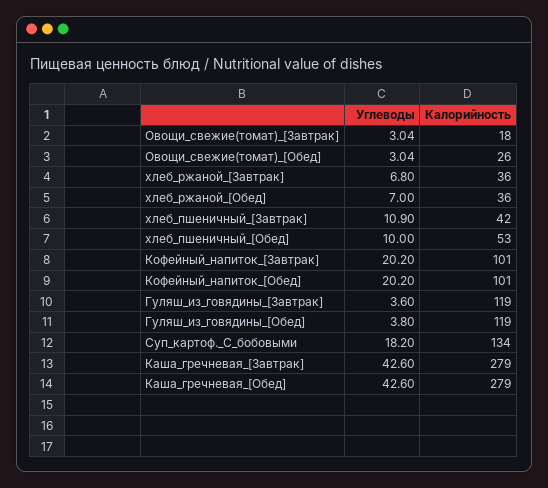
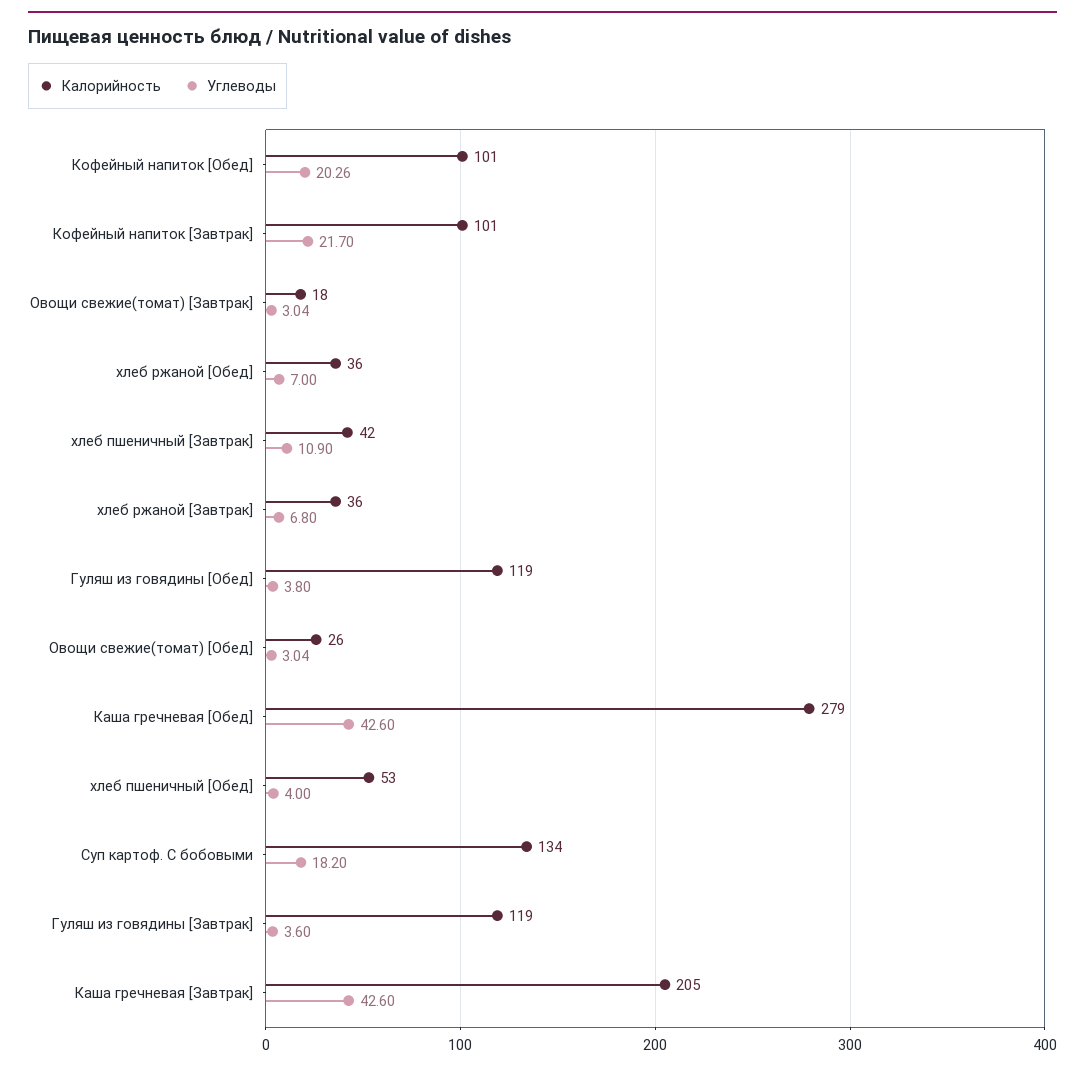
Углеводы, хлеб_пшеничный_[Обед]: 10 -> 4
Углеводы, Кофейный_напиток_[Завтрак]: 20.2 -> 21.7
Углеводы, Кофейный_напиток_[Обед]: 20.2 -> 20.26
Калорийность, Каша_гречневая_[Завтрак]: 279 -> 205

